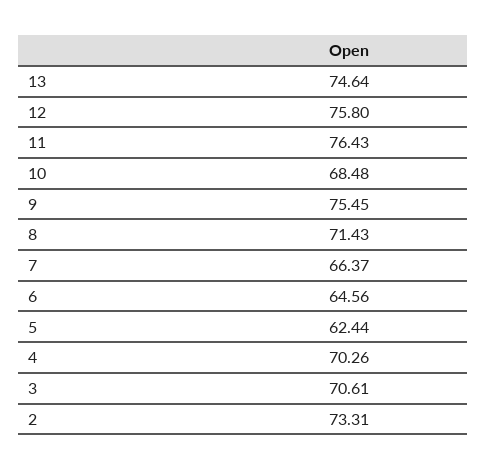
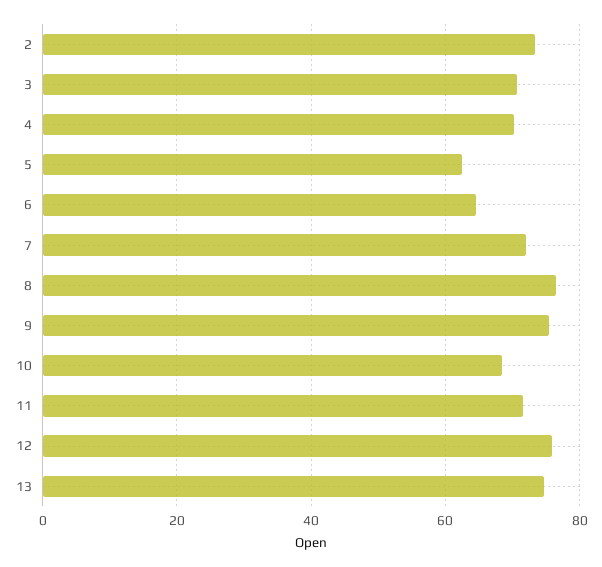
11: 76.43 -> 72
8: 71.43 -> 76
7: 66.37 -> 72

